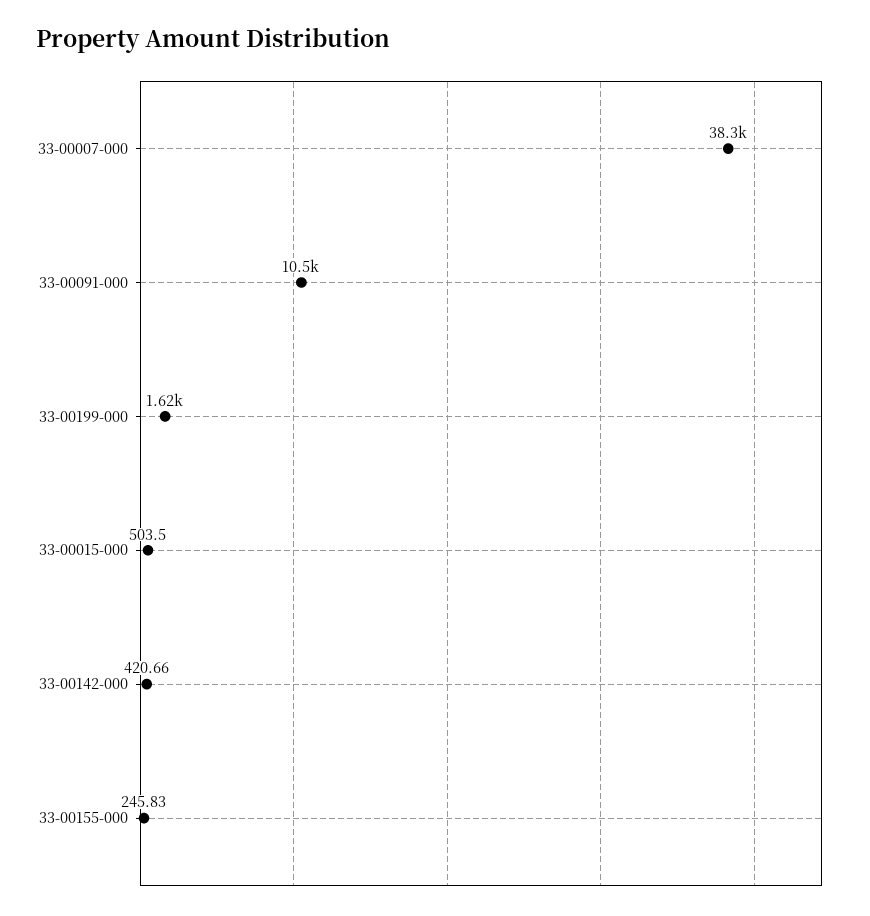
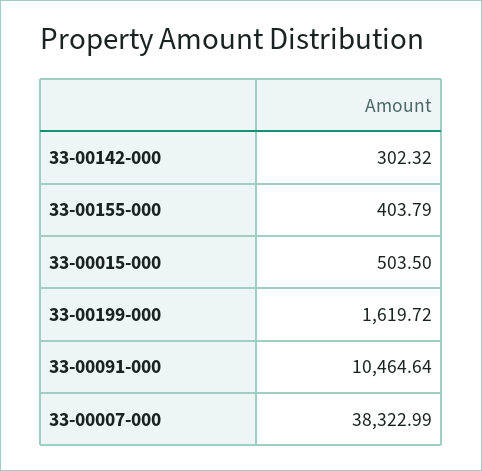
33-00142-000: 420.66 -> 302.32
33-00155-000: 245.83 -> 403.79

